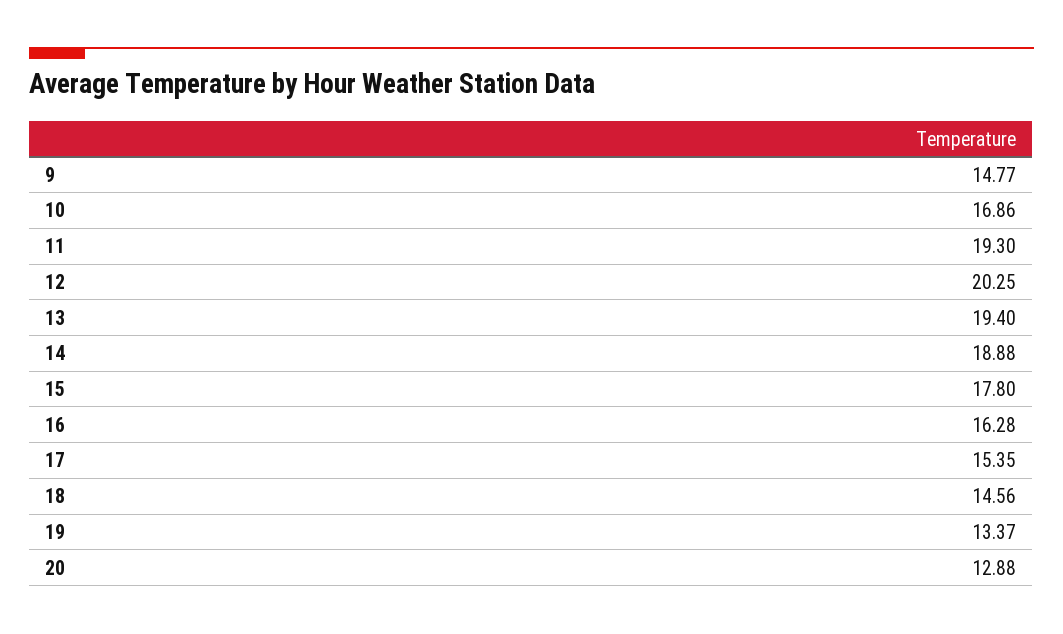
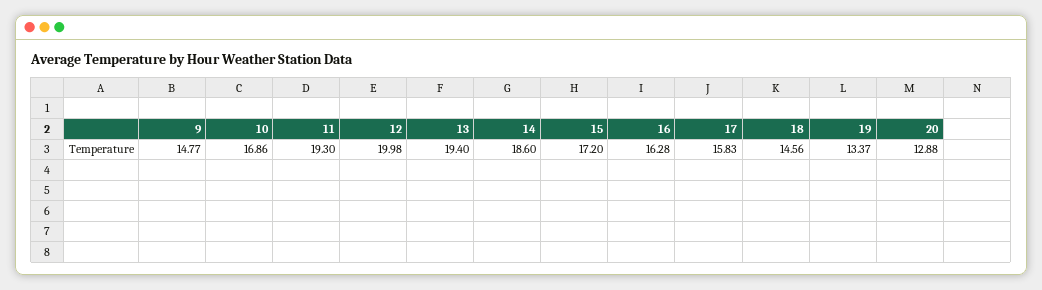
12: 20.25 -> 19.98
14: 18.88 -> 18.6
15: 17.8 -> 17.2
17: 15.35 -> 15.83

